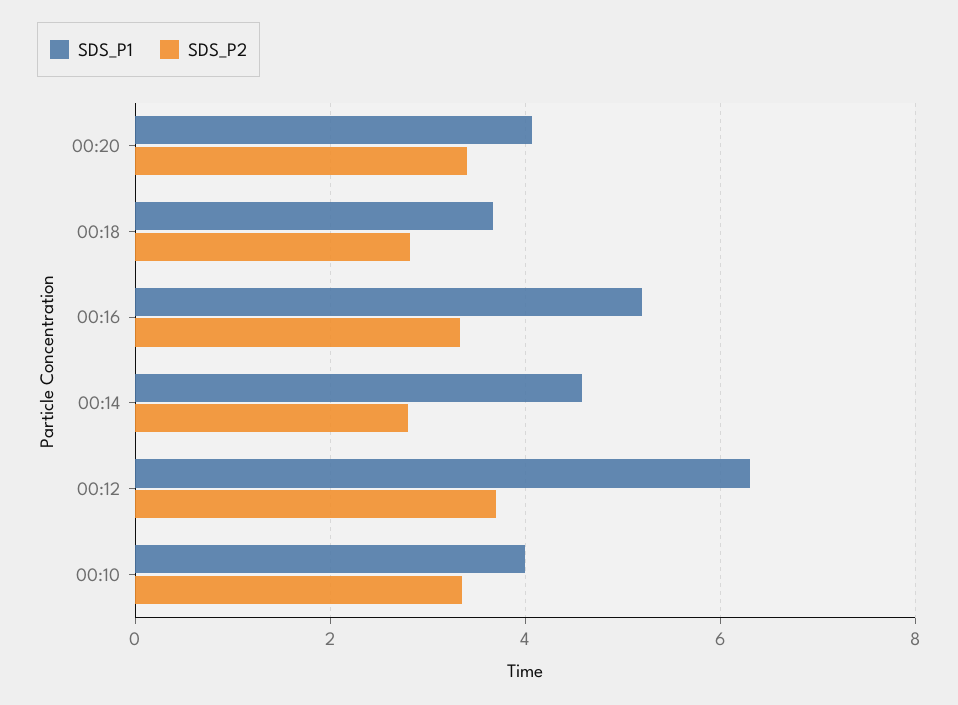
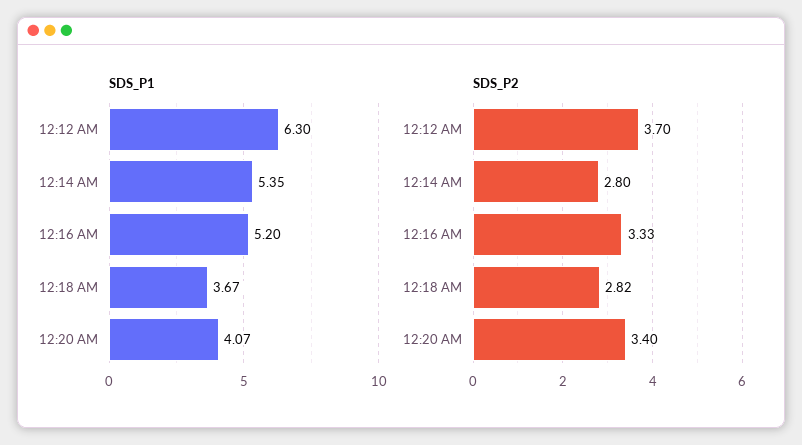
SDS_P1, 00:14: 4.6 -> 5.35
SDS_P1, 00:10: 4 -> none
SDS_P2, 00:10: 3.4 -> none

